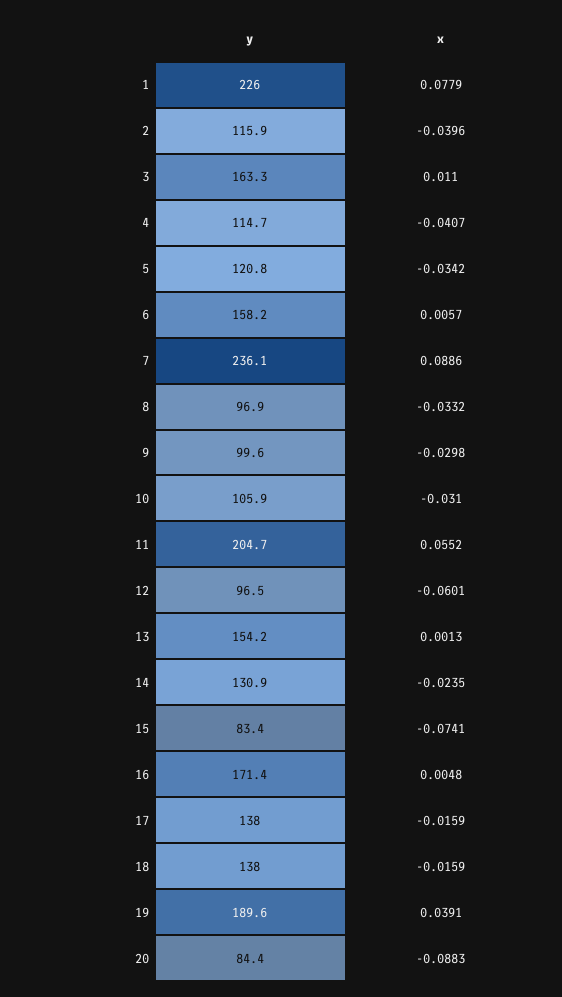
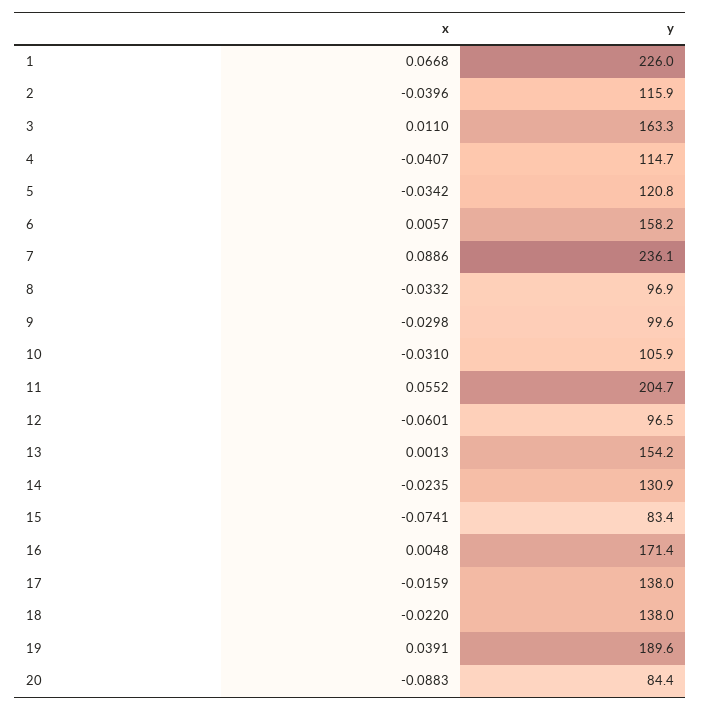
x, 1: 0.0779 -> 0.0668
x, 18: -0.0159 -> -0.022

